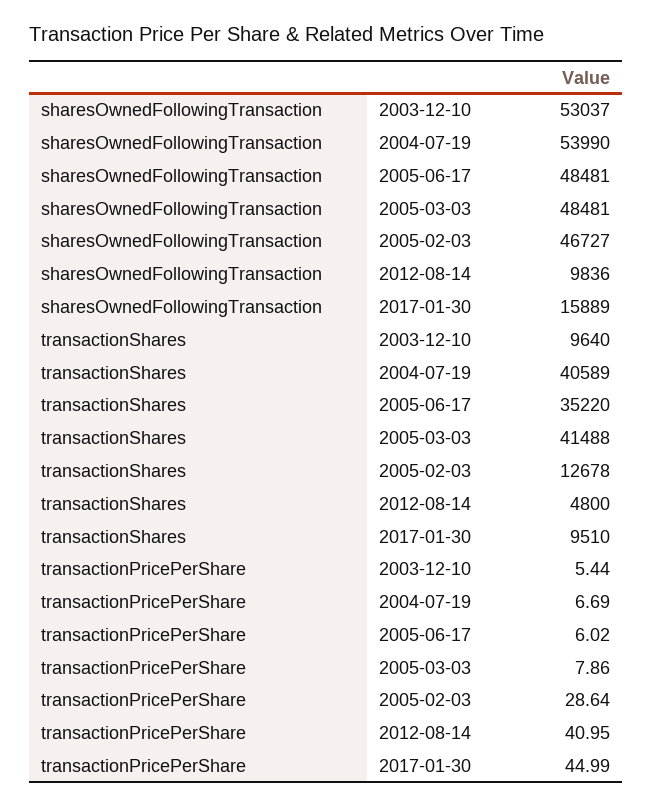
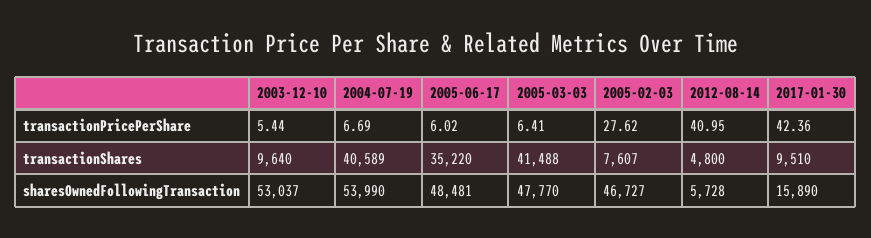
sharesOwnedFollowingTransaction, 2005-03-03: 48481 -> 47770
sharesOwnedFollowingTransaction, 2012-08-14: 9836 -> 5728
sharesOwnedFollowingTransaction, 2017-01-30: 15889 -> 15890
transactionShares, 2005-02-03: 12678 -> 7607
transactionPricePerShare, 2005-03-03: 7.86 -> 6.41
transactionPricePerShare, 2005-02-03: 28.64 -> 27.62
transactionPricePerShare, 2017-01-30: 44.99 -> 42.36

